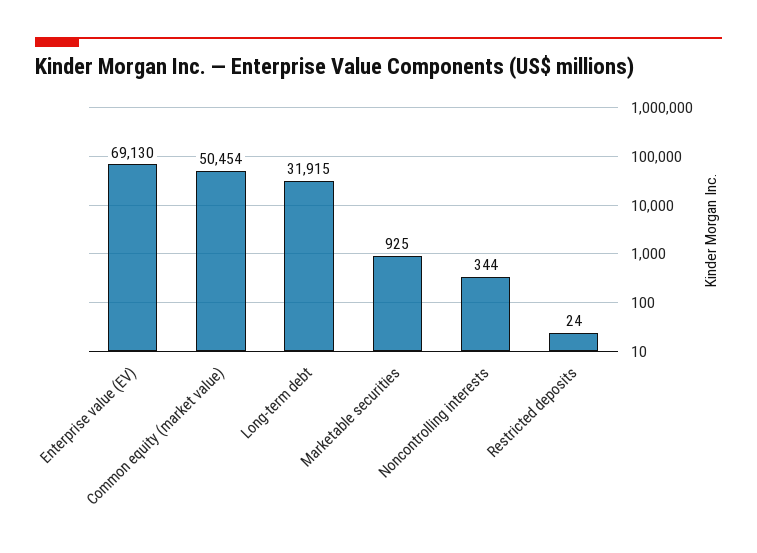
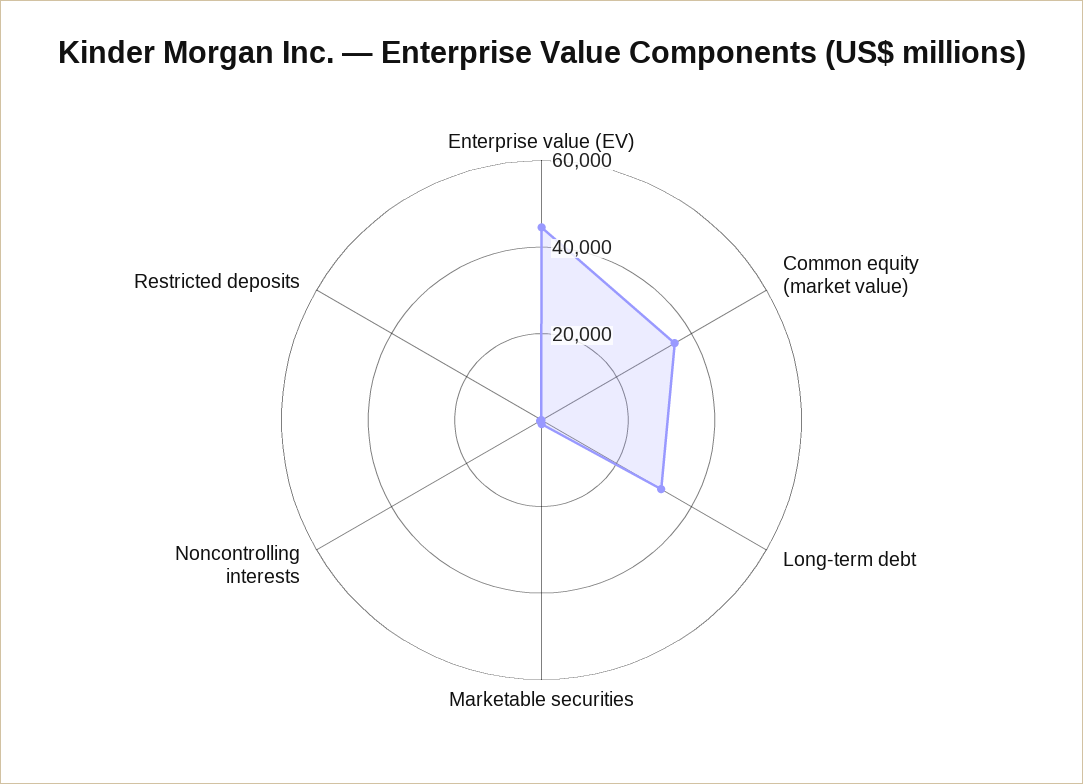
Enterprise value (EV): 69130 -> 45000
Common equity (market value): 50454 -> 35000

